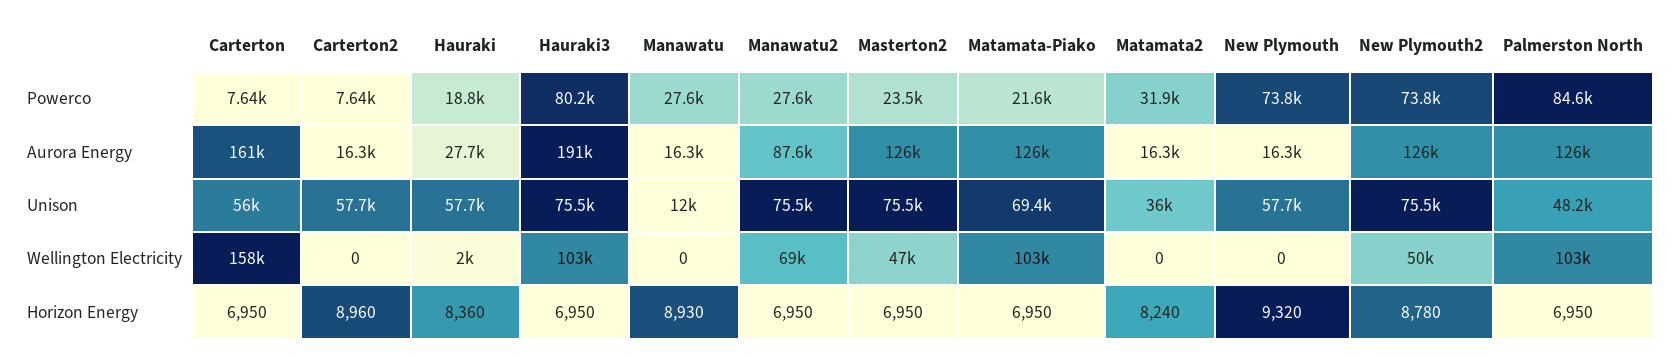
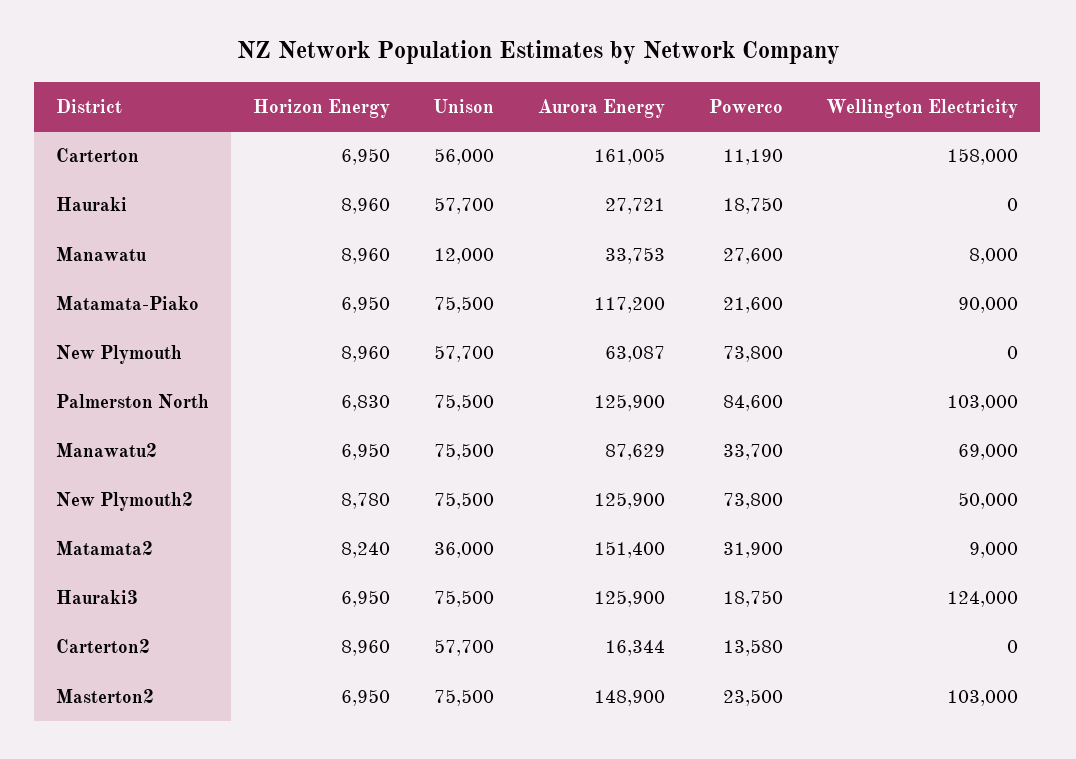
Carterton, Powerco: 7640 -> 11190
Carterton2, Powerco: 7640 -> 13580
Hauraki3, Powerco: 80200 -> 18750
Manawatu2, Powerco: 27600 -> 33700
Hauraki3, Aurora Energy: 191000 -> 125900
Manawatu, Aurora Energy: 16300 -> 33753
Masterton2, Aurora Energy: 126000 -> 148900
Matamata-Piako, Aurora Energy: 126000 -> 117200
Matamata2, Aurora Energy: 16300 -> 151400
New Plymouth, Aurora Energy: 16300 -> 63087
Matamata-Piako, Unison: 69400 -> 75500
Palmerston North, Unison: 48200 -> 75500
Hauraki, Wellington Electricity: 2000 -> 0
Hauraki3, Wellington Electricity: 103000 -> 124000
Manawatu, Wellington Electricity: 0 -> 8000
Masterton2, Wellington Electricity: 47000 -> 103000
Matamata-Piako, Wellington Electricity: 103000 -> 90000
Matamata2, Wellington Electricity: 0 -> 9000
Hauraki, Horizon Energy: 8360 -> 8960
Manawatu, Horizon Energy: 8930 -> 8960
New Plymouth, Horizon Energy: 9320 -> 8960
Palmerston North, Horizon Energy: 6950 -> 6830

